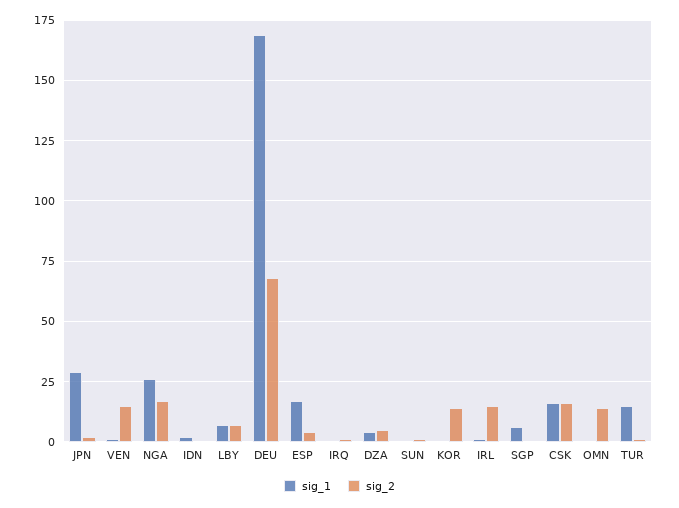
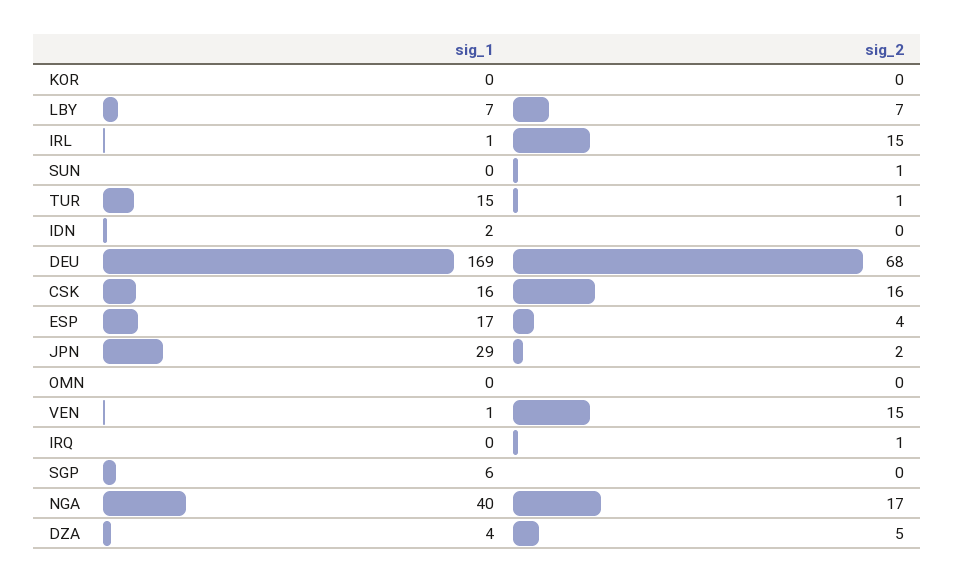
sig_1, NGA: 25 -> 40
sig_2, KOR: 15 -> 0
sig_2, OMN: 15 -> 0

